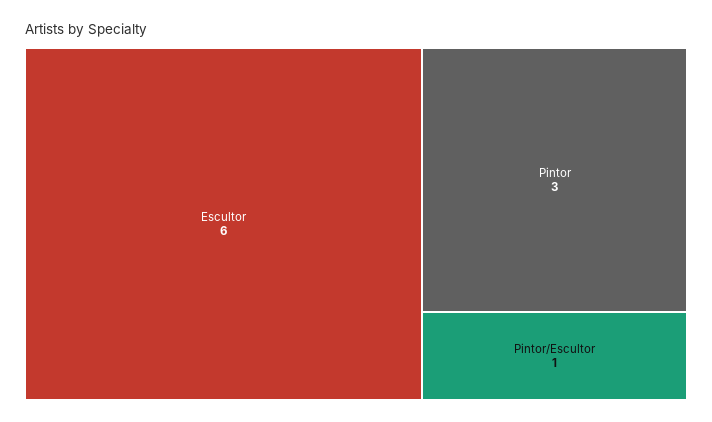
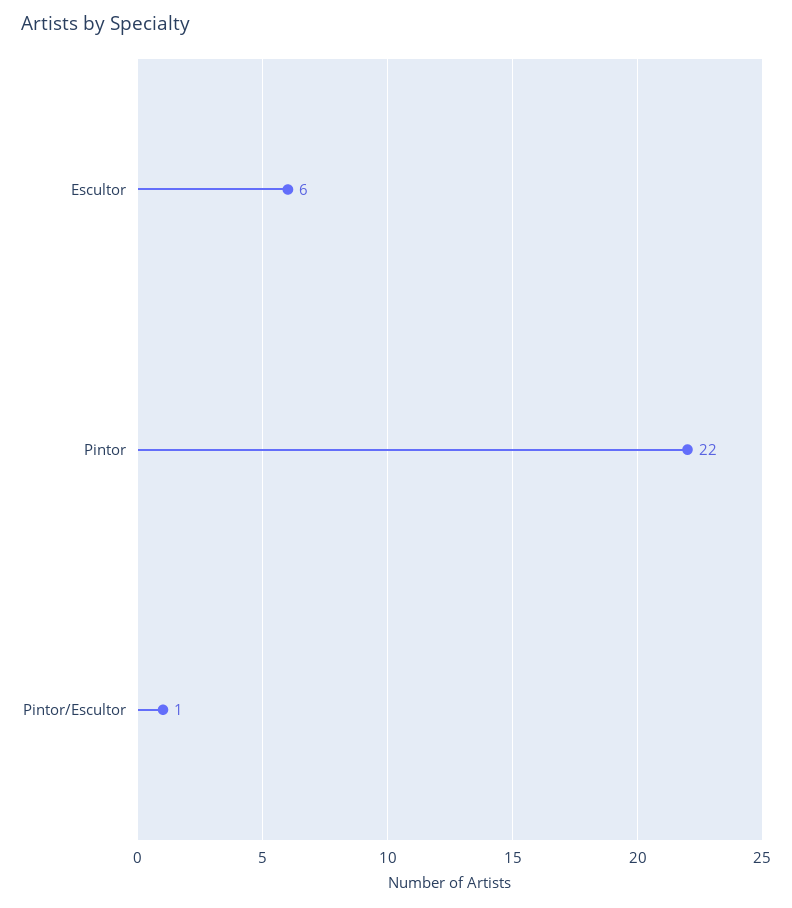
Pintor: 3 -> 22

